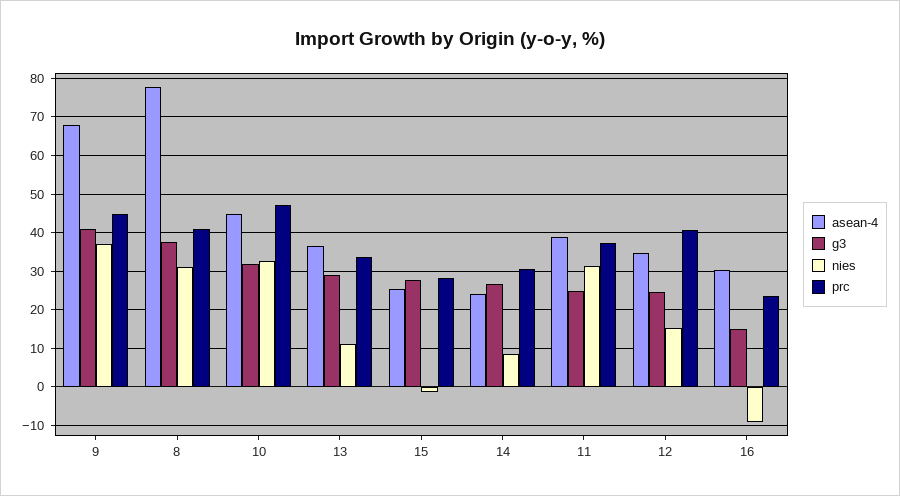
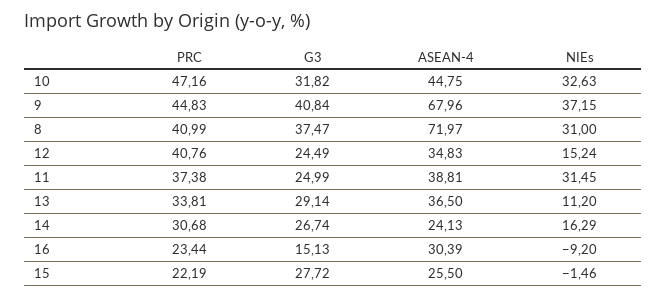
asean-4, 8: 78 -> 71.97
prc, 15: 28 -> 22.19
nies, 14: 8 -> 16.29

